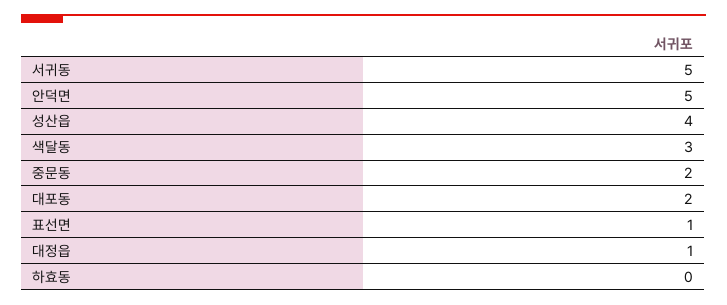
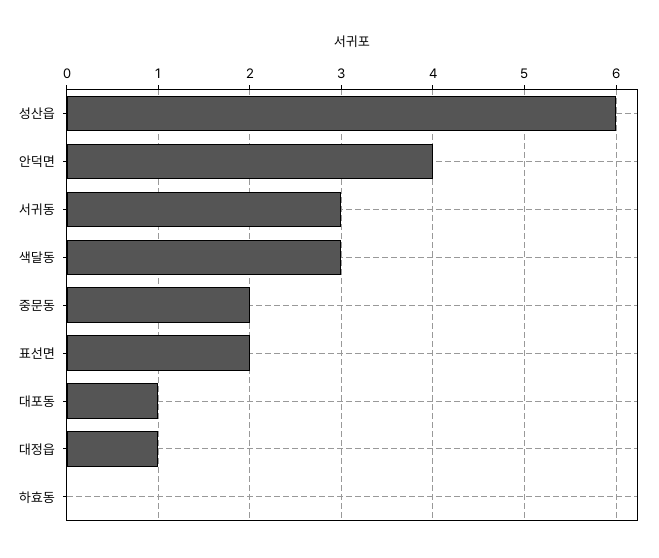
서귀동: 5 -> 3
안덕면: 5 -> 4
성산읍: 4 -> 6
대포동: 2 -> 1
표선면: 1 -> 2

